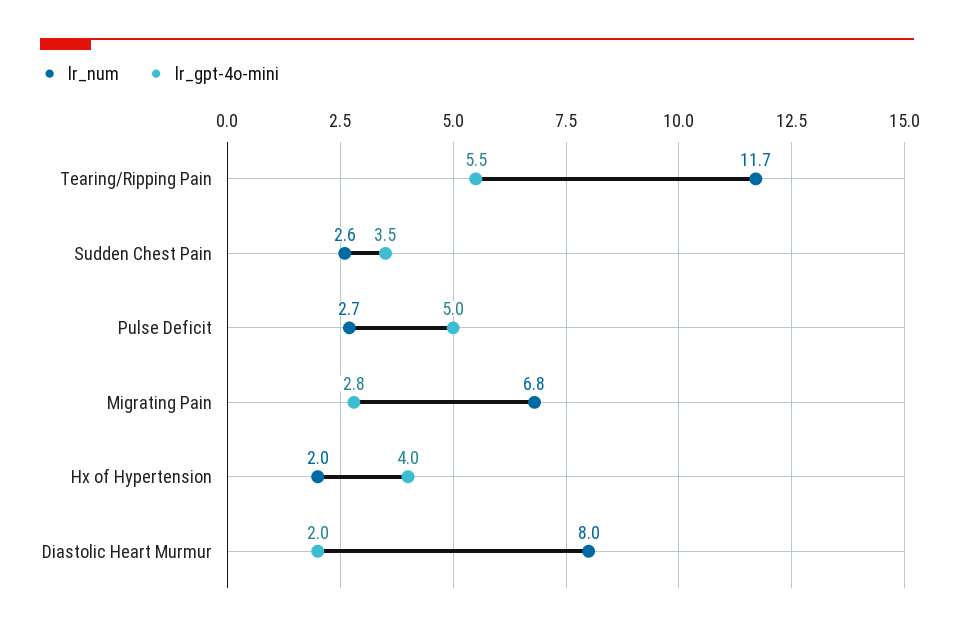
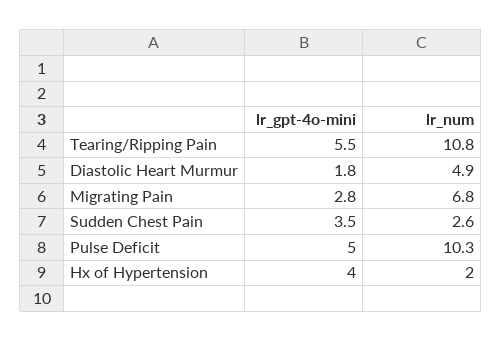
lr_num, Tearing/Ripping Pain: 11.7 -> 10.8
lr_num, Pulse Deficit: 2.7 -> 10.3
lr_num, Diastolic Heart Murmur: 8 -> 4.9
lr_gpt-4o-mini, Diastolic Heart Murmur: 2 -> 1.8

